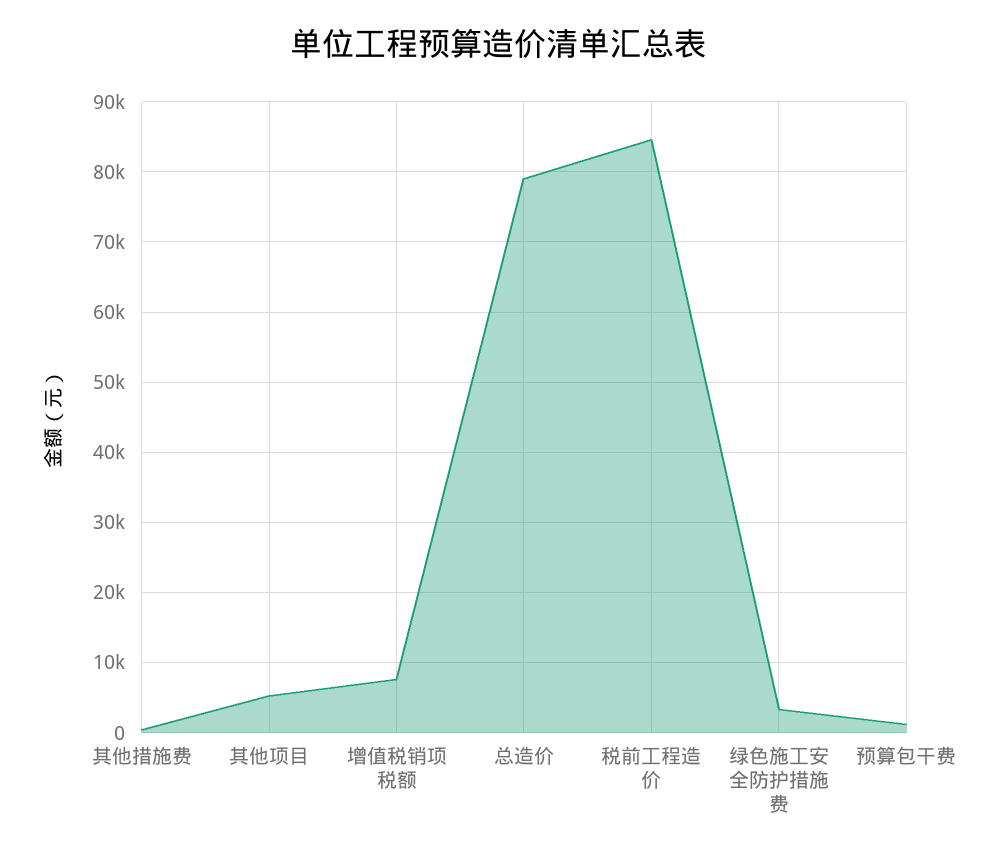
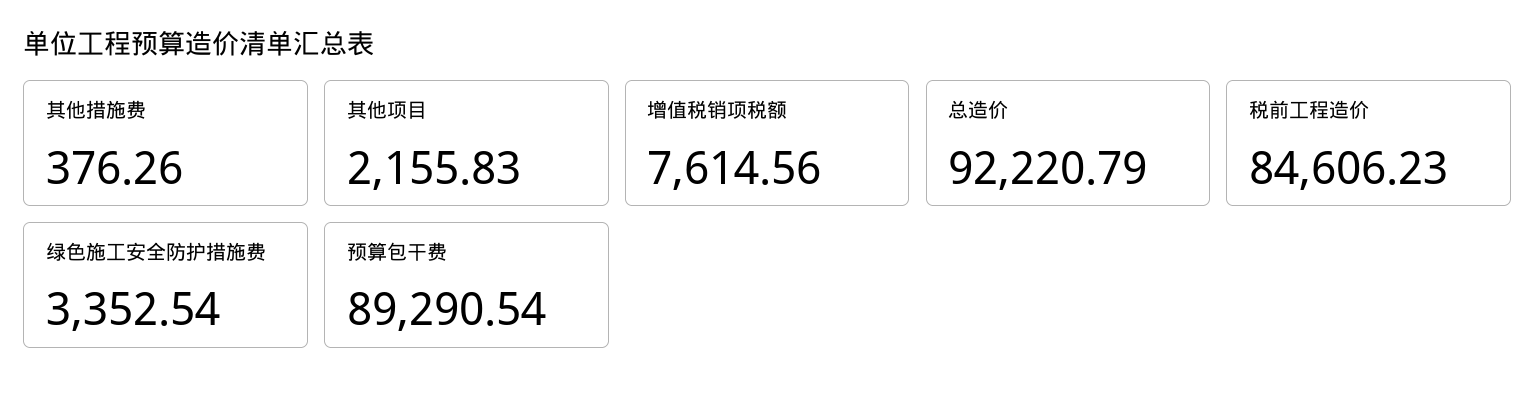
其他项目: 5000 -> 2155.83
总造价: 79000 -> 92220.79
预算包干费: 1000 -> 89290.54

